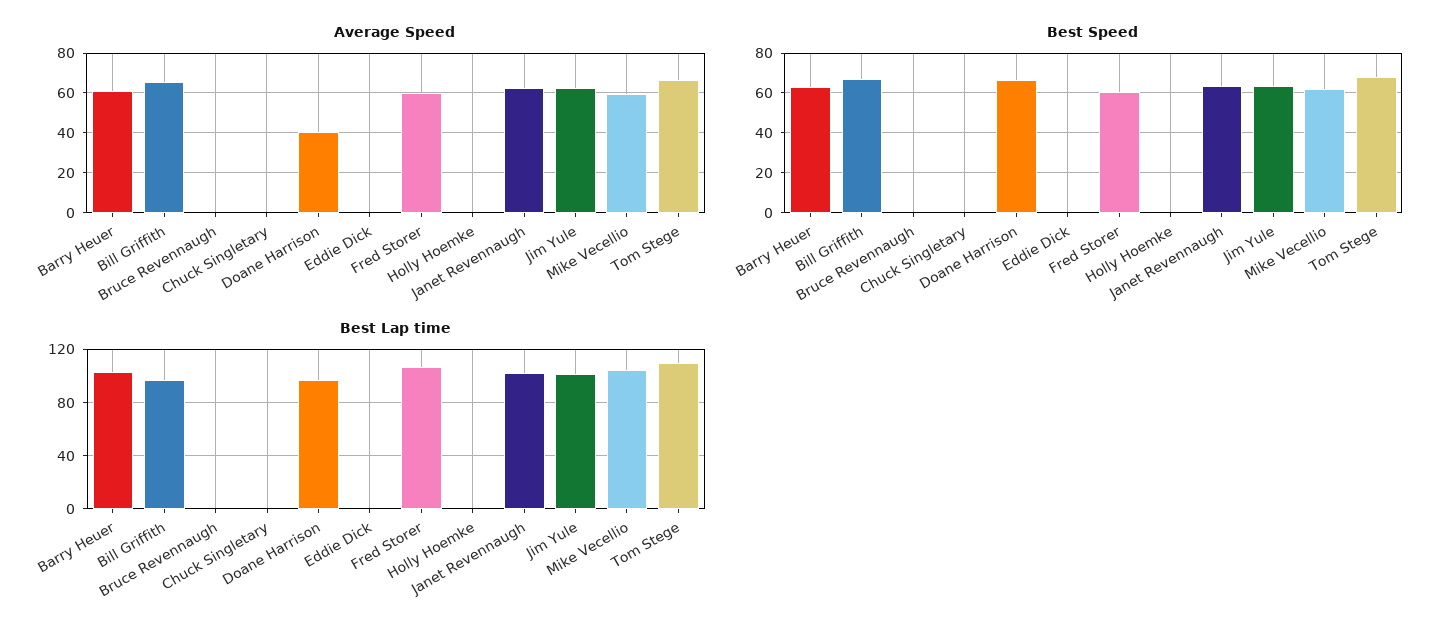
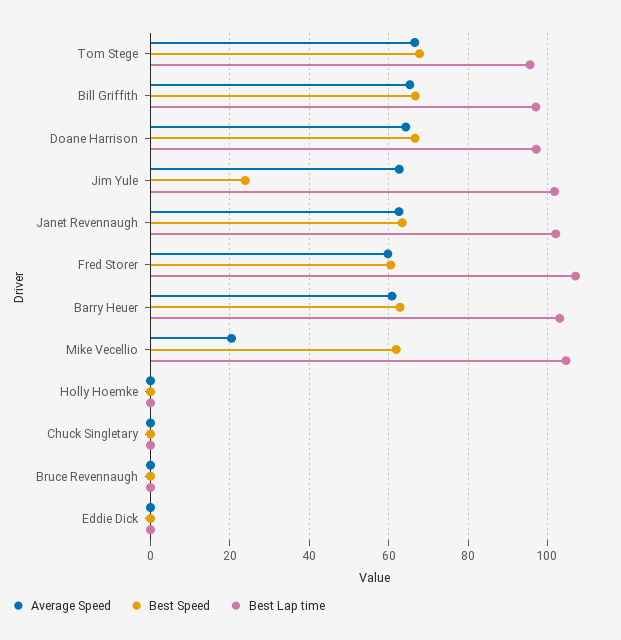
Average Speed, Doane Harrison: 40 -> 64
Average Speed, Mike Vecellio: 60 -> 20
Best Speed, Jim Yule: 65 -> 24
Best Lap time, Tom Stege: 110 -> 96

